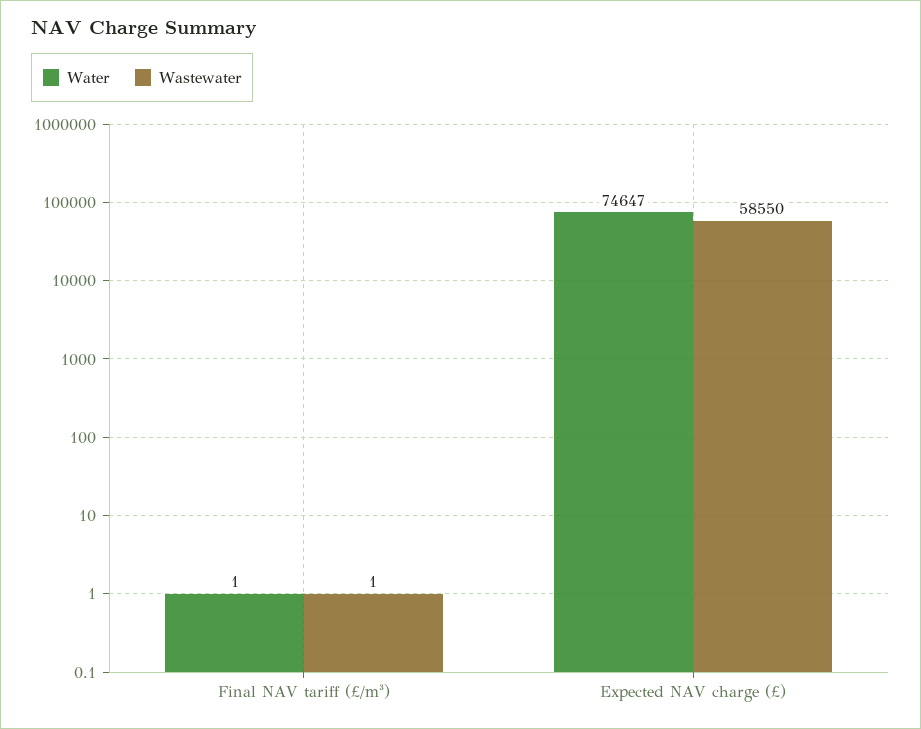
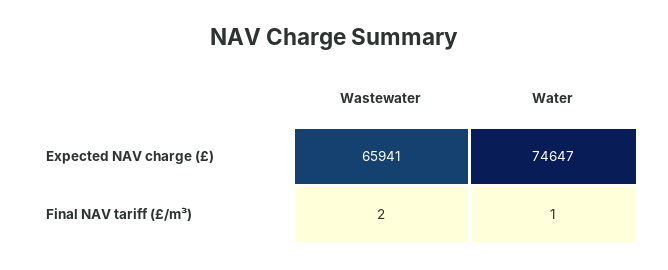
Wastewater, Final NAV tariff (£/m³): 1 -> 2
Wastewater, Expected NAV charge (£): 58550 -> 65941

